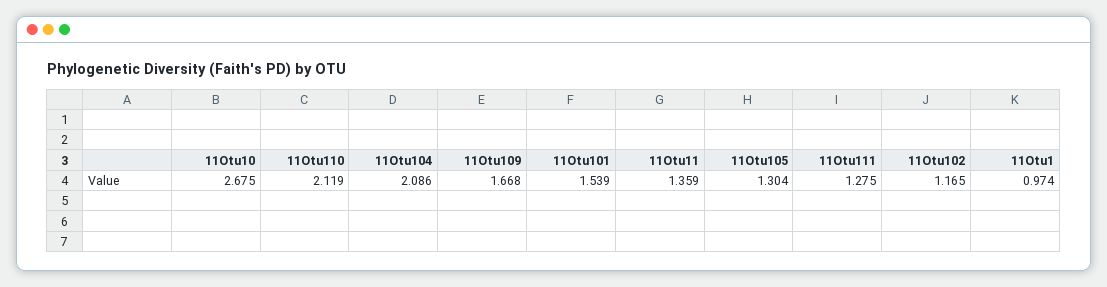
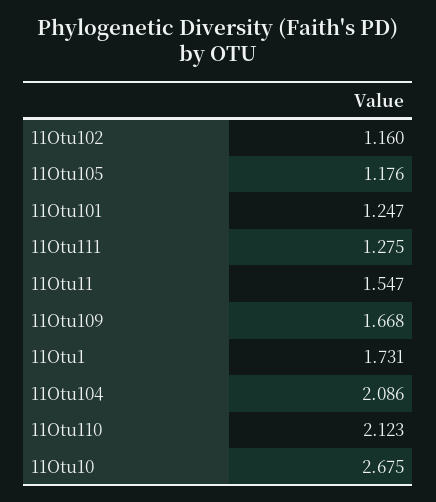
11Otu110: 2.119 -> 2.123
11Otu101: 1.539 -> 1.247
11Otu11: 1.359 -> 1.547
11Otu105: 1.304 -> 1.176
11Otu102: 1.165 -> 1.16
11Otu1: 0.974 -> 1.731

